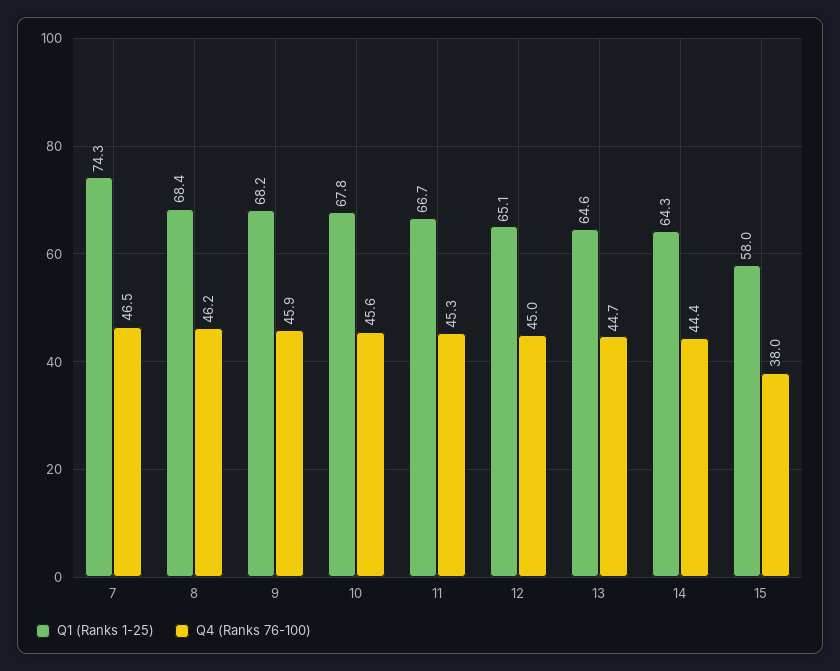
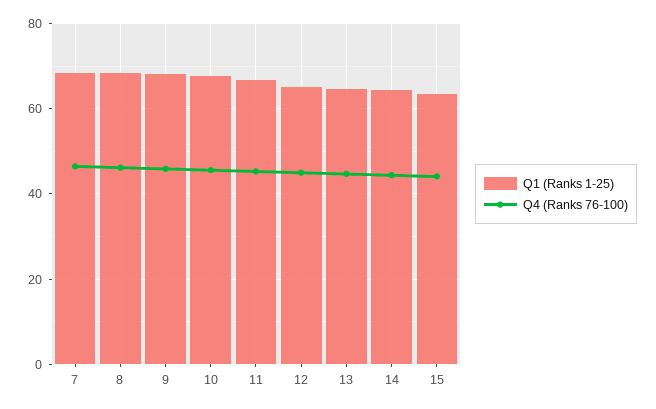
Q1 (Ranks 1-25), 7: 74.3 -> 68
Q1 (Ranks 1-25), 15: 58 -> 64
Q4 (Ranks 76-100), 15: 38 -> 44

